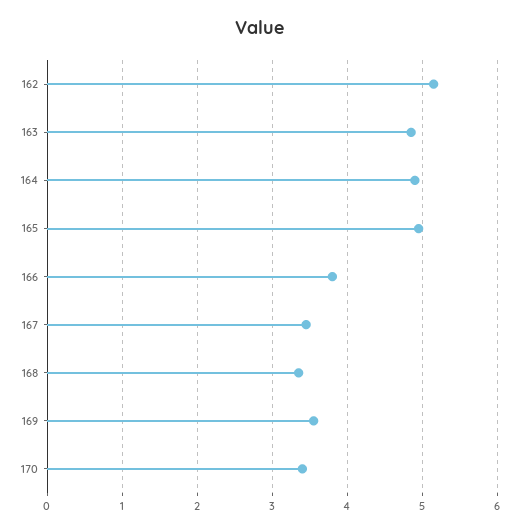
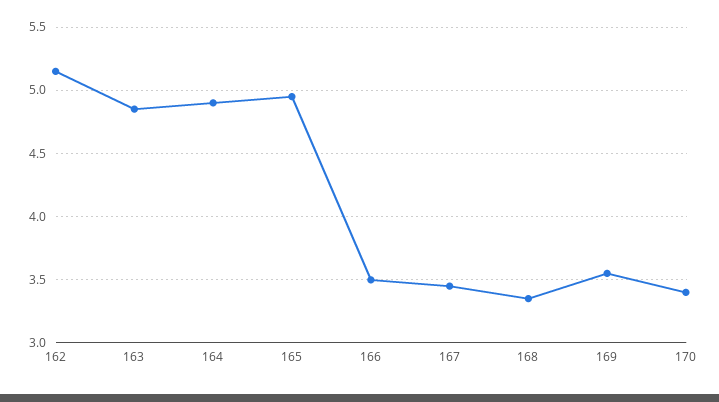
166: 3.8 -> 3.5

